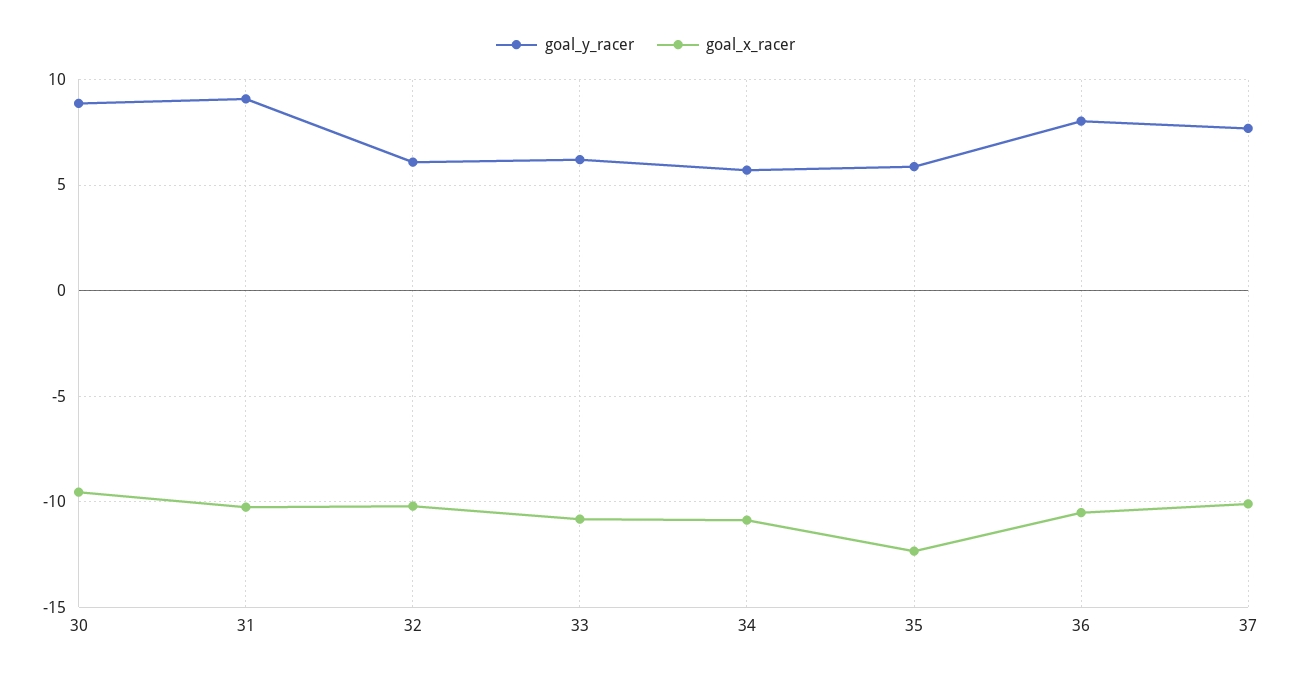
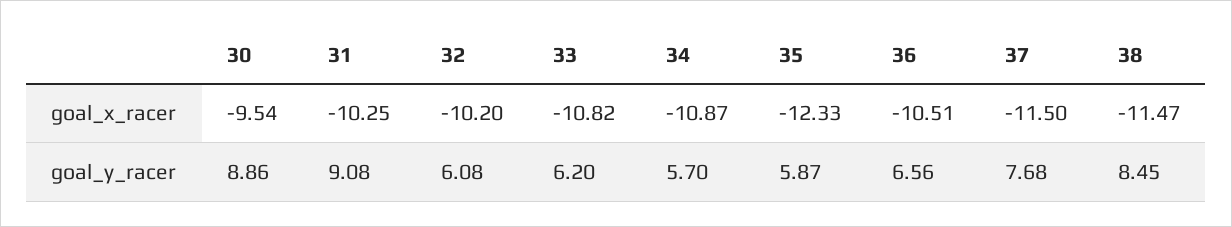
goal_y_racer, 36: 8 -> 6.56
goal_x_racer, 37: -10 -> -11.5
goal_x_racer, 38: none -> -11.47
goal_y_racer, 38: none -> 8.45

